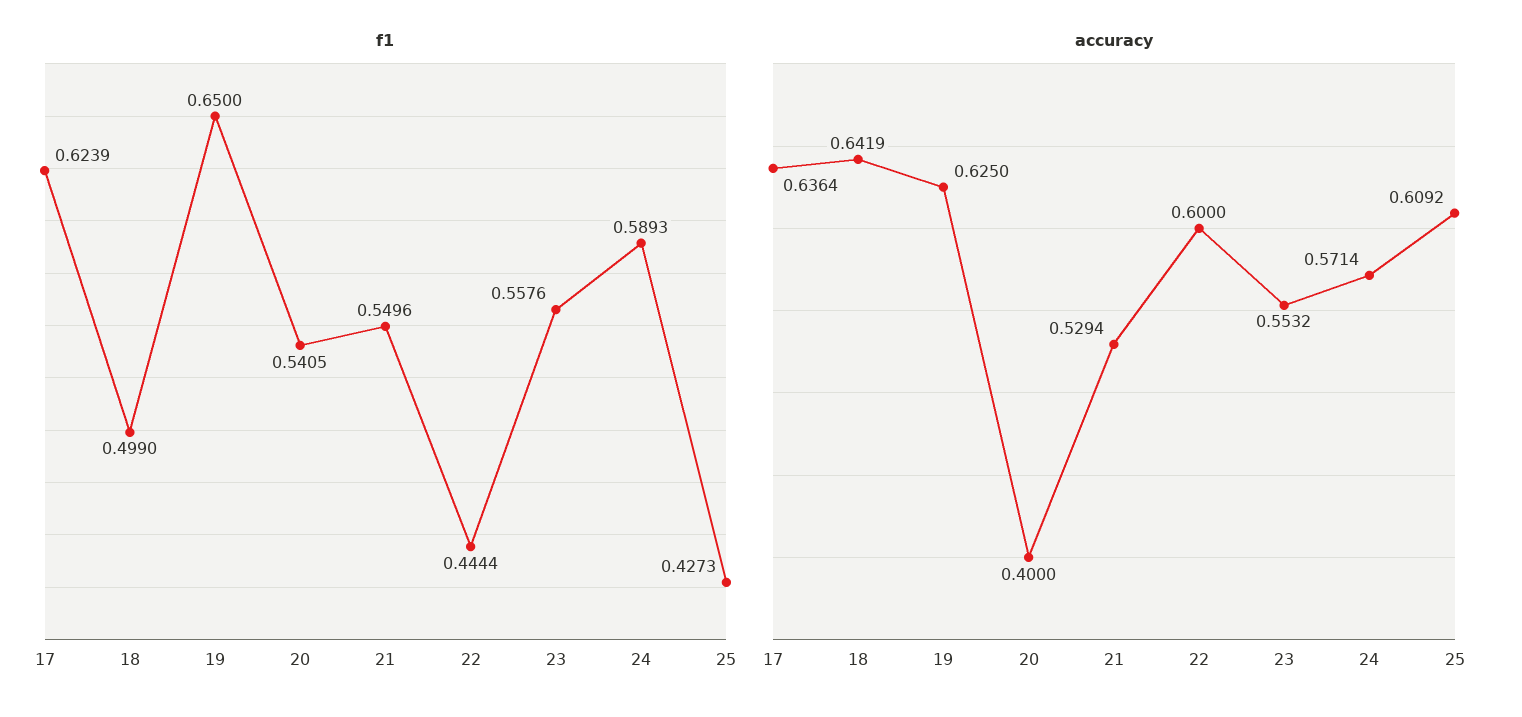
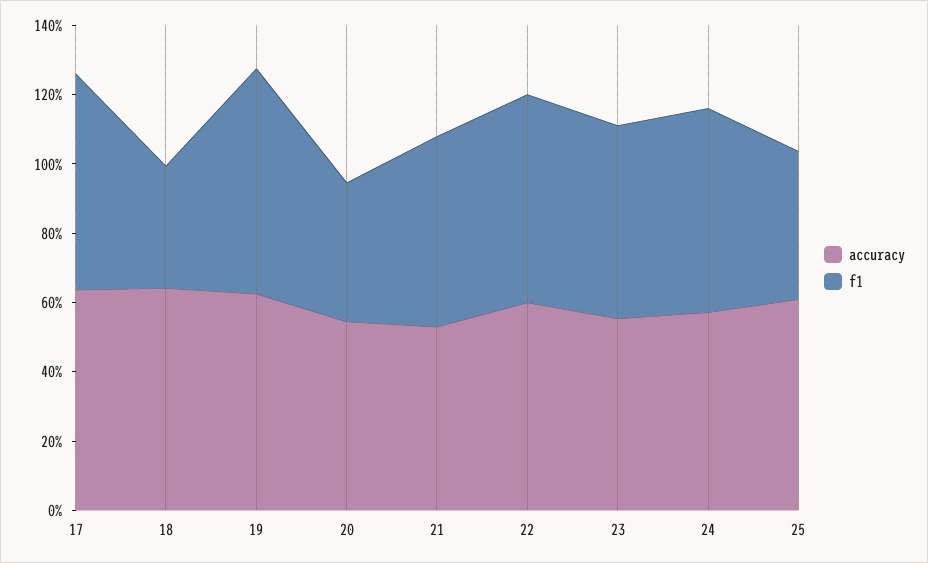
f1, 18: 0.499 -> 0.35
f1, 20: 0.5405 -> 0.4
f1, 22: 0.4444 -> 0.6
accuracy, 20: 0.4 -> 0.55

